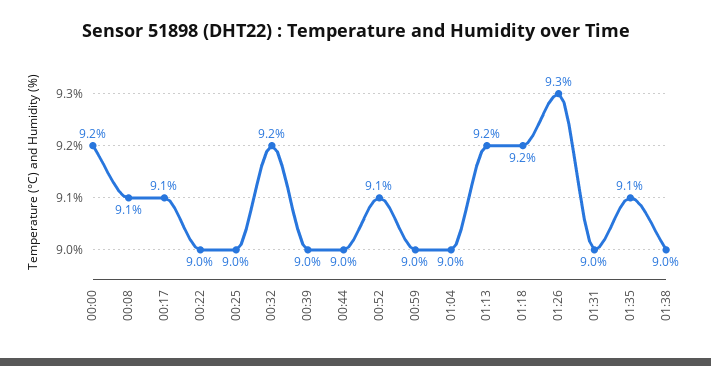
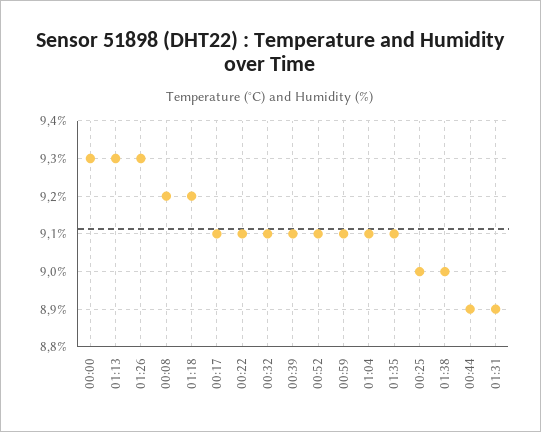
00:00: 9.2 -> 9.3
00:08: 9.1 -> 9.2
00:22: 9 -> 9.1
00:32: 9.2 -> 9.1
00:39: 9 -> 9.1
00:44: 9 -> 8.9
00:59: 9 -> 9.1
01:04: 9 -> 9.1
01:13: 9.2 -> 9.3
01:31: 9 -> 8.9

